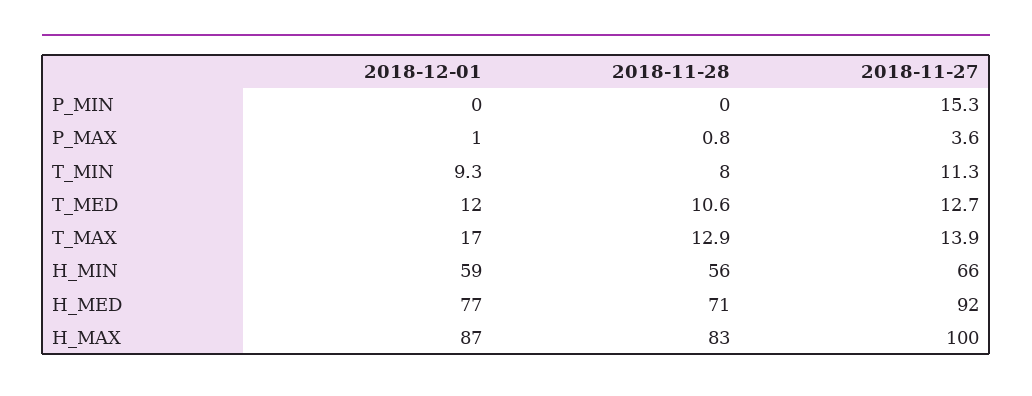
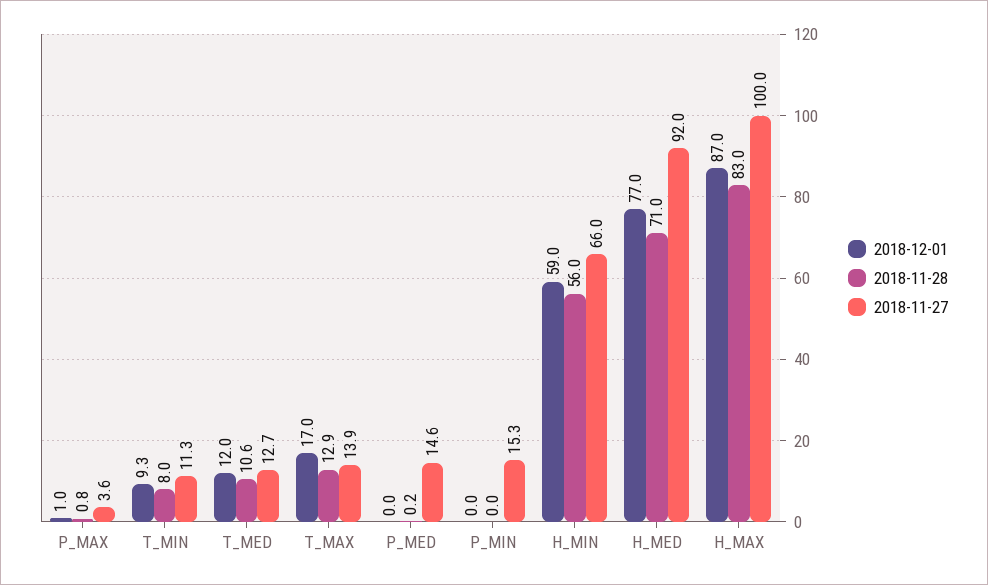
2018-12-01, P_MED: none -> 0
2018-11-28, P_MED: none -> 0.2
2018-11-27, P_MED: none -> 14.6

